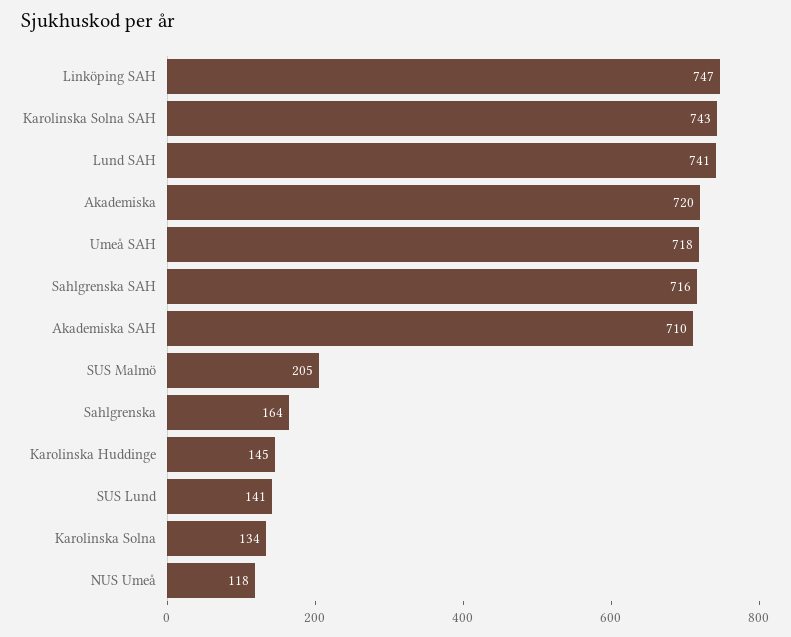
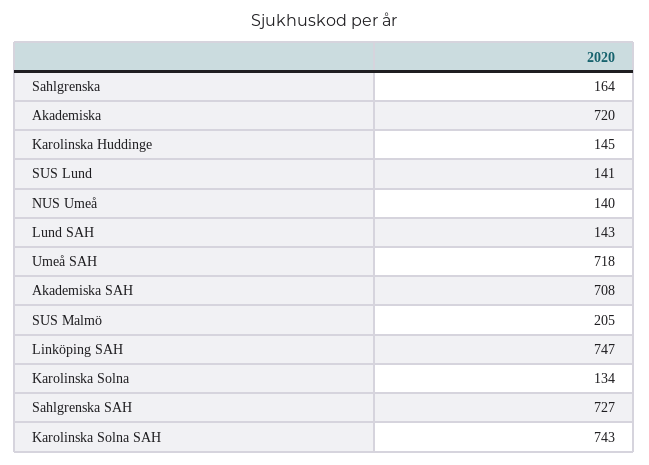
Lund SAH: 741 -> 143
Sahlgrenska SAH: 716 -> 727
Akademiska SAH: 710 -> 708
NUS Umeå: 118 -> 140

